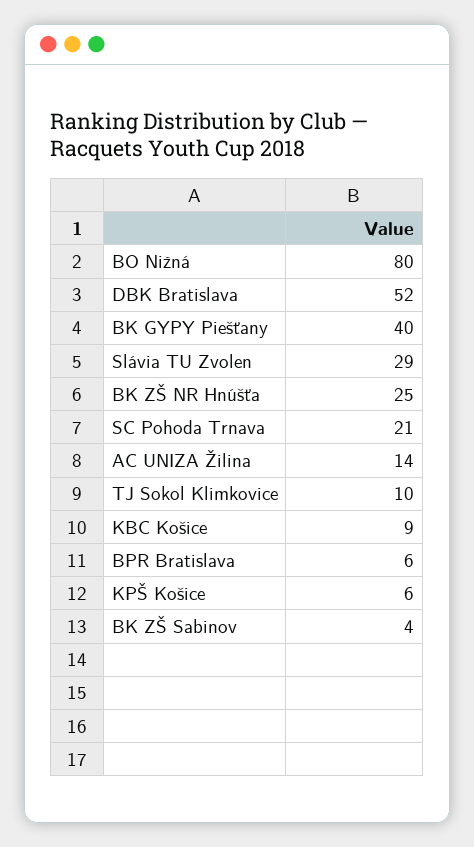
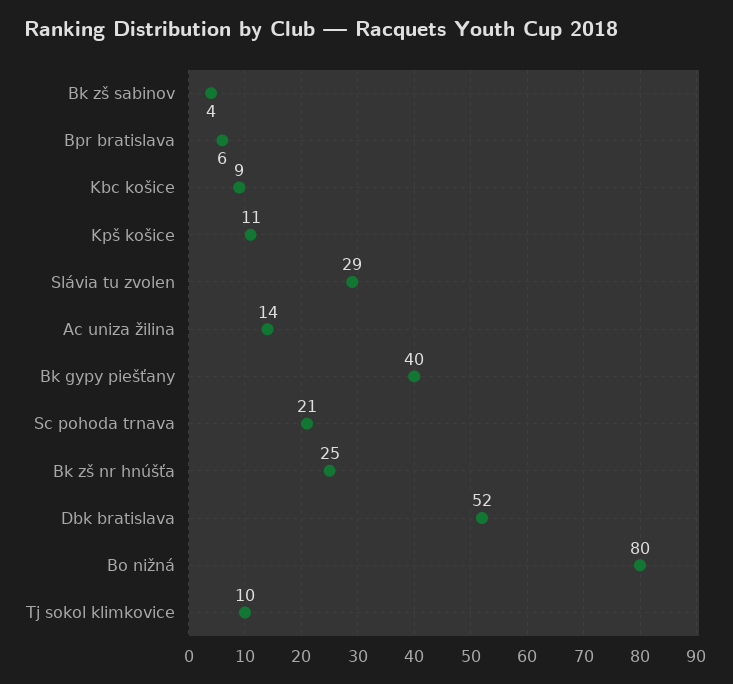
KPŠ Košice: 6 -> 11

